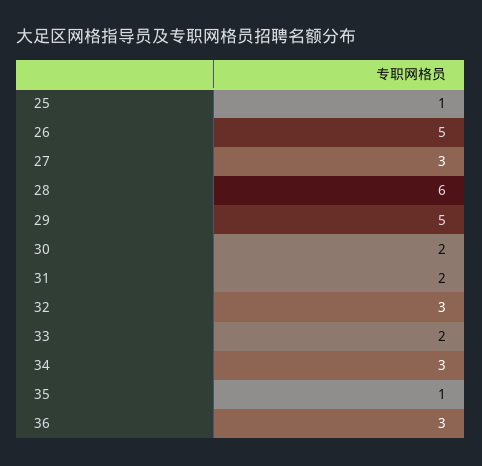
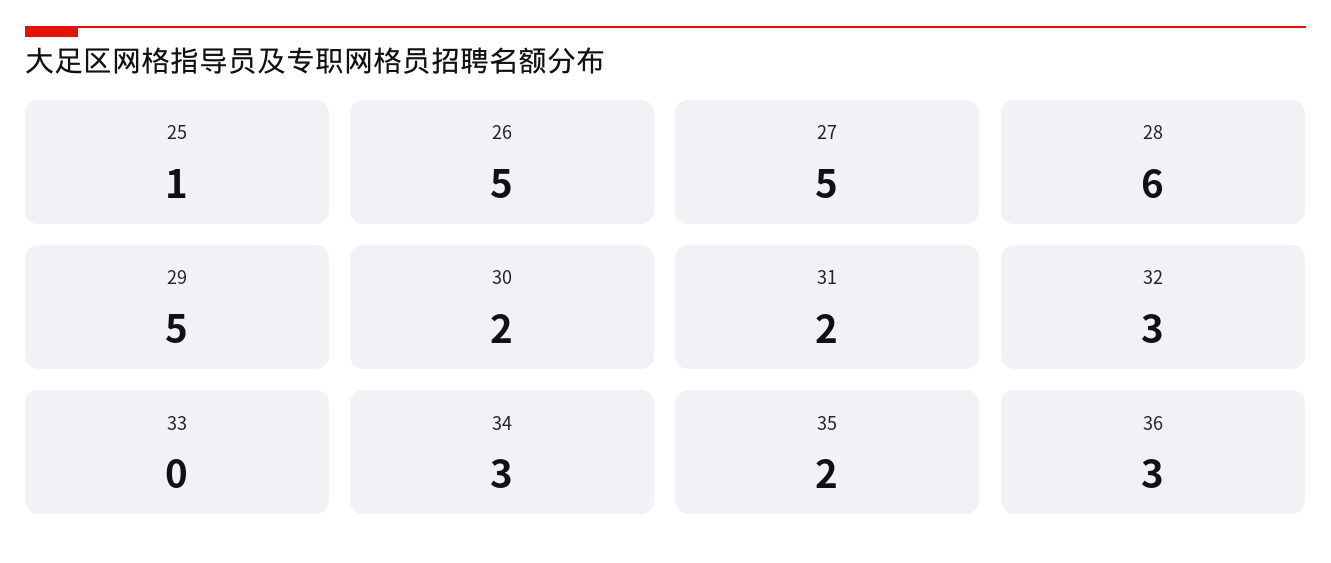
27: 3 -> 5
33: 2 -> 0
35: 1 -> 2

